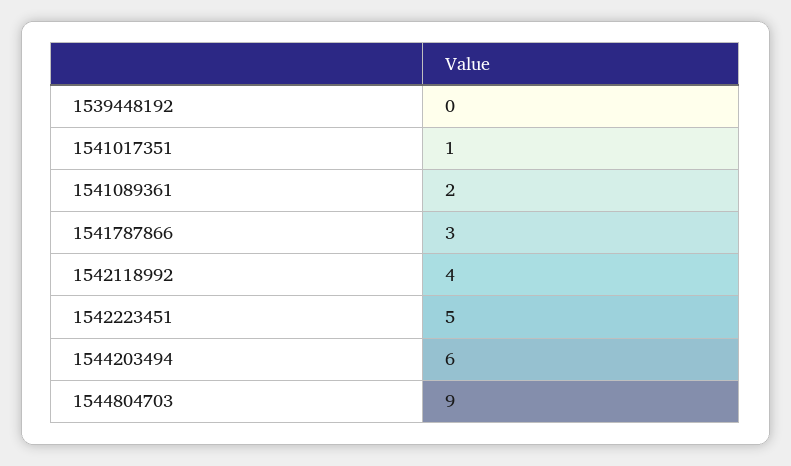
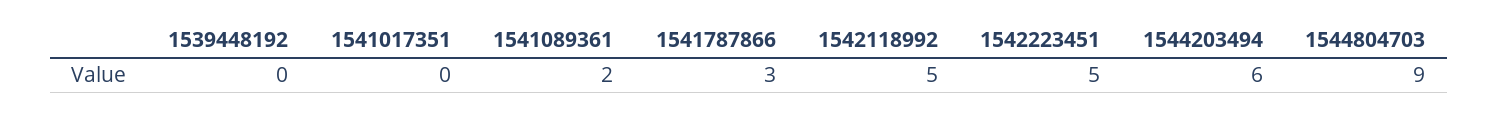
1541017351: 1 -> 0
1542118992: 4 -> 5

